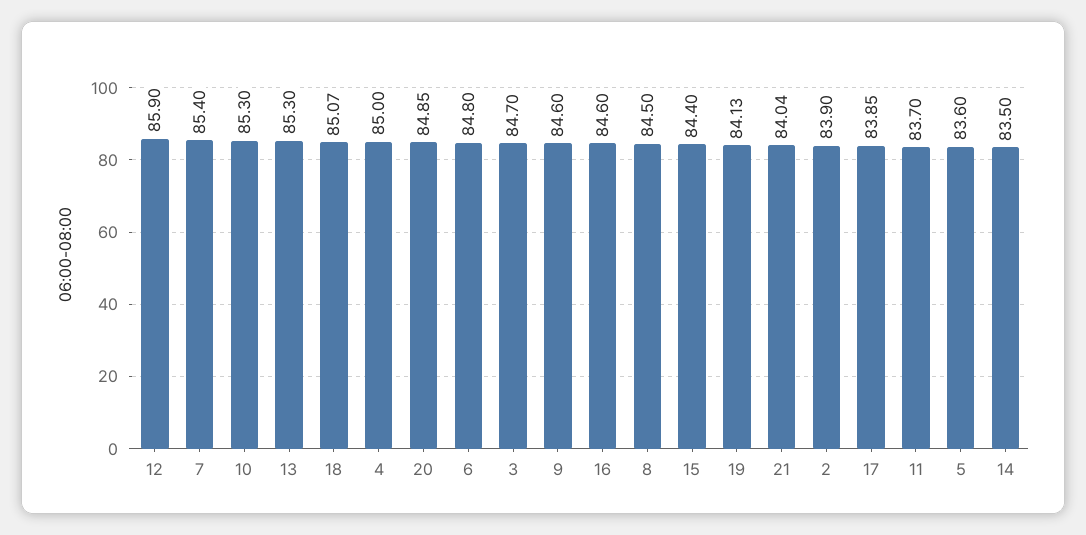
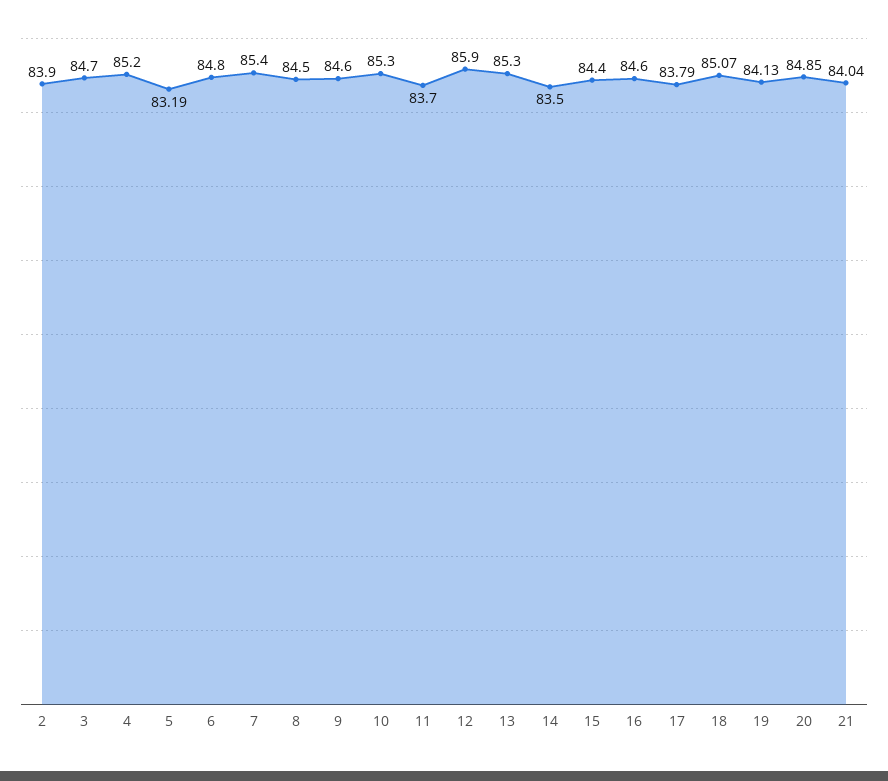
4: 85 -> 85.2
17: 83.85 -> 83.79
5: 83.6 -> 83.19

